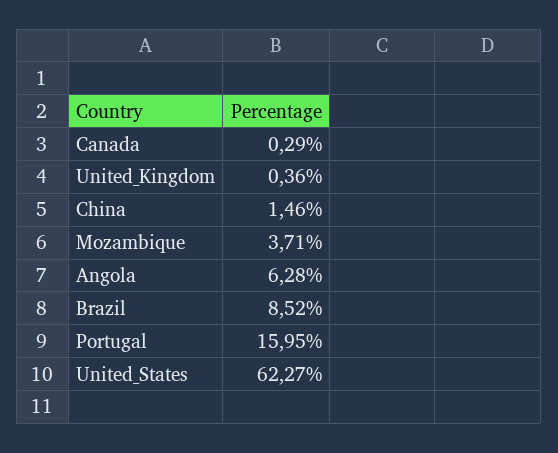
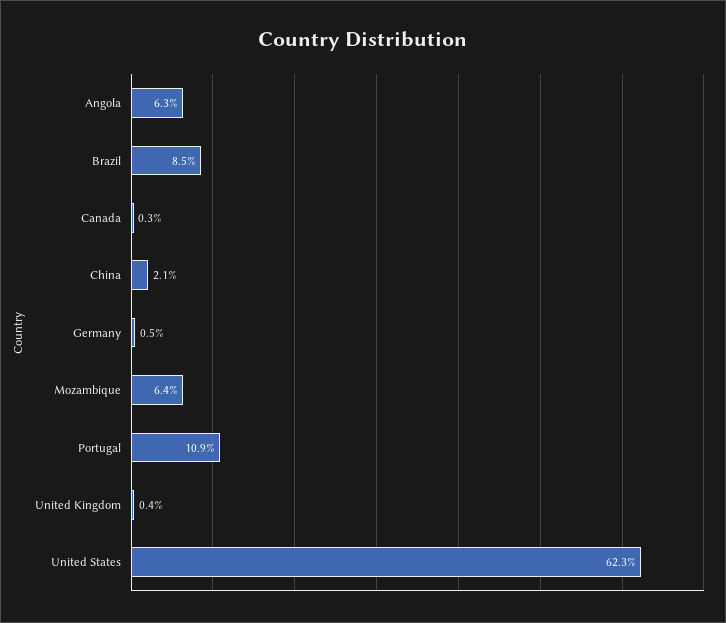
China: 1.46 -> 2.1
Mozambique: 3.71 -> 6.4
Portugal: 15.95 -> 10.9
Germany: none -> 0.5

